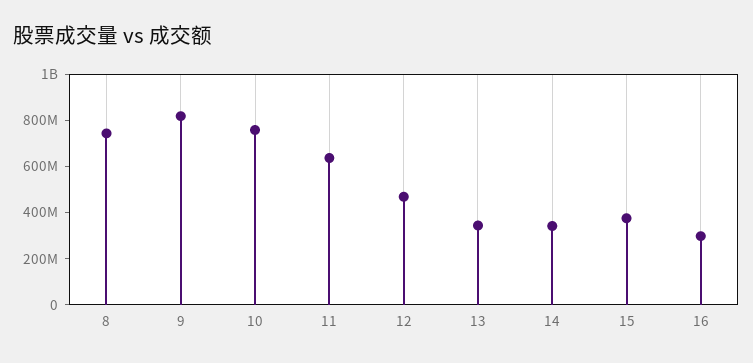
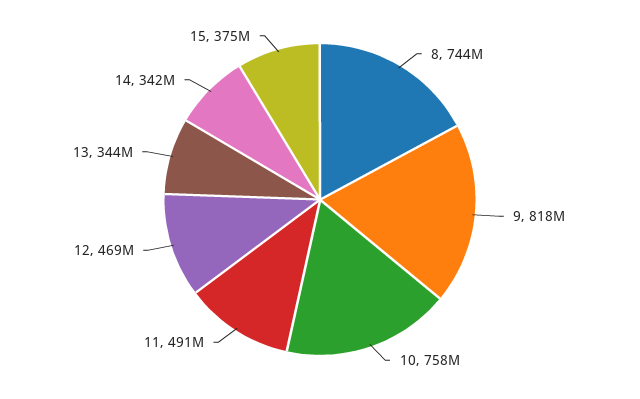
11: 650000000 -> 491000000
16: 300000000 -> none

